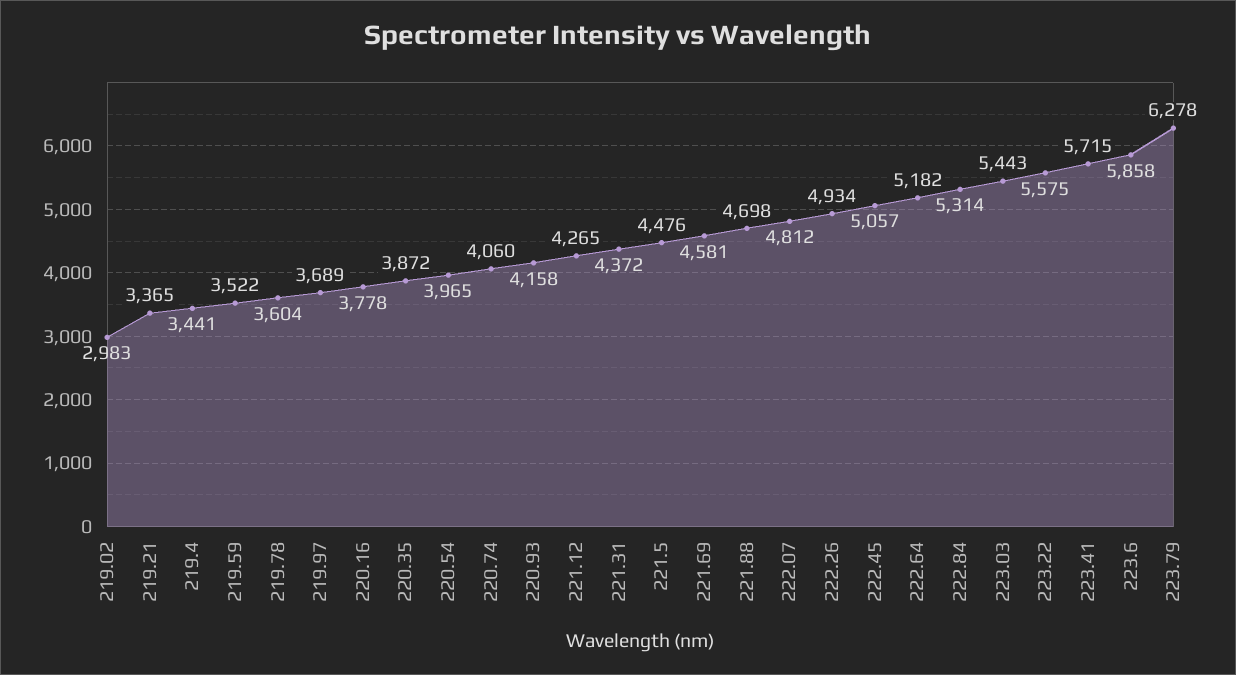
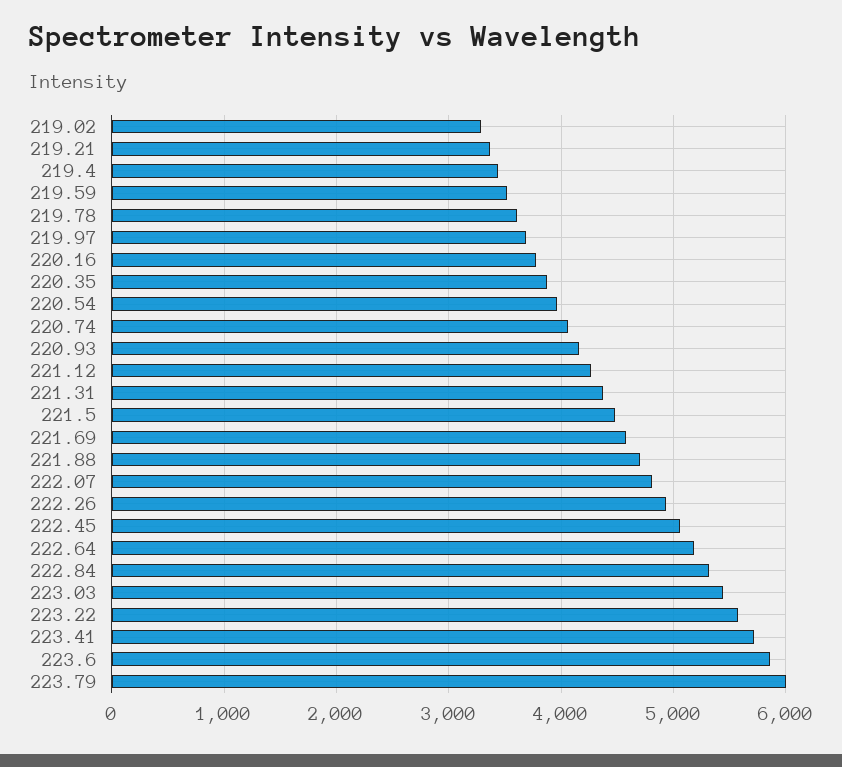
219.02: 2983 -> 3300
223.79: 6278 -> 6000

